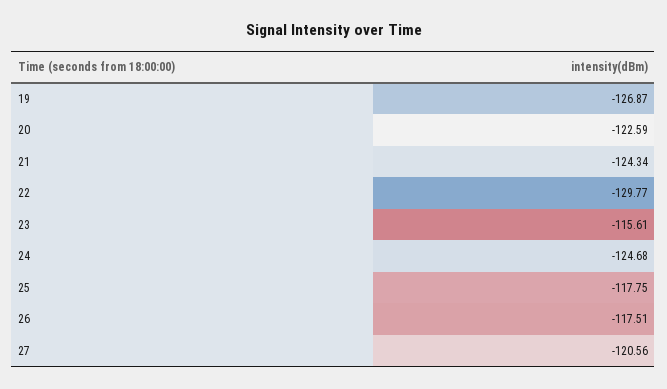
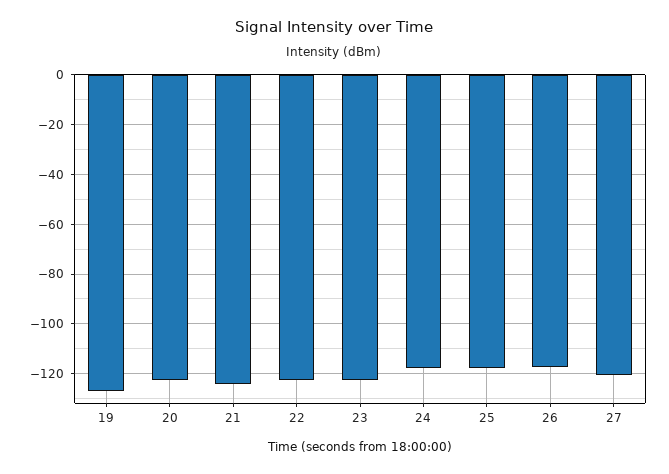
22: -129.77 -> -122.5
23: -115.61 -> -122.5
24: -124.68 -> -117.5

